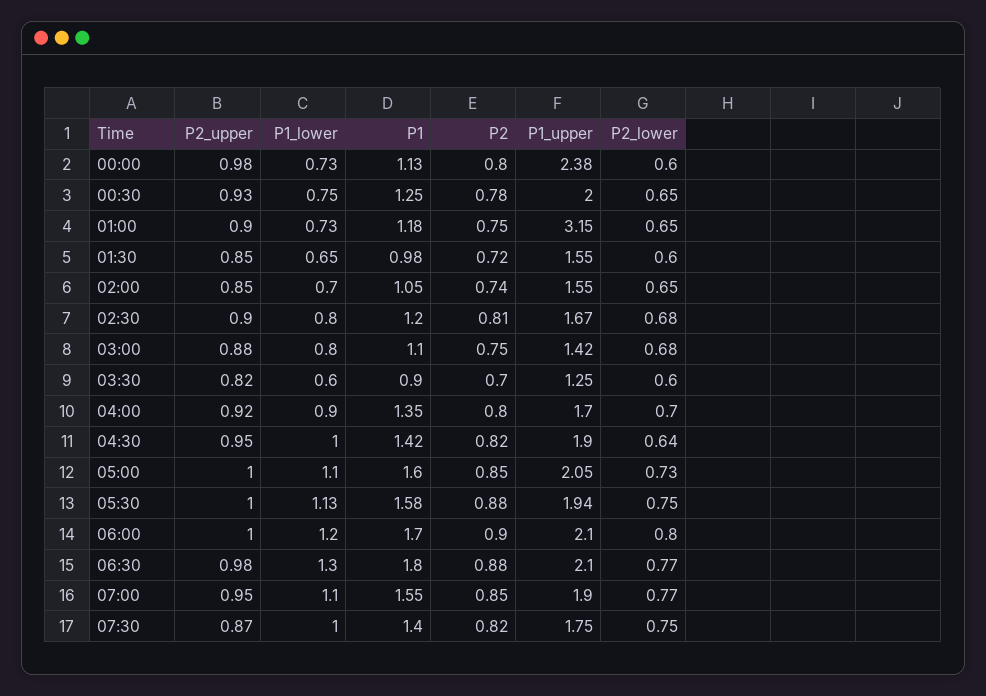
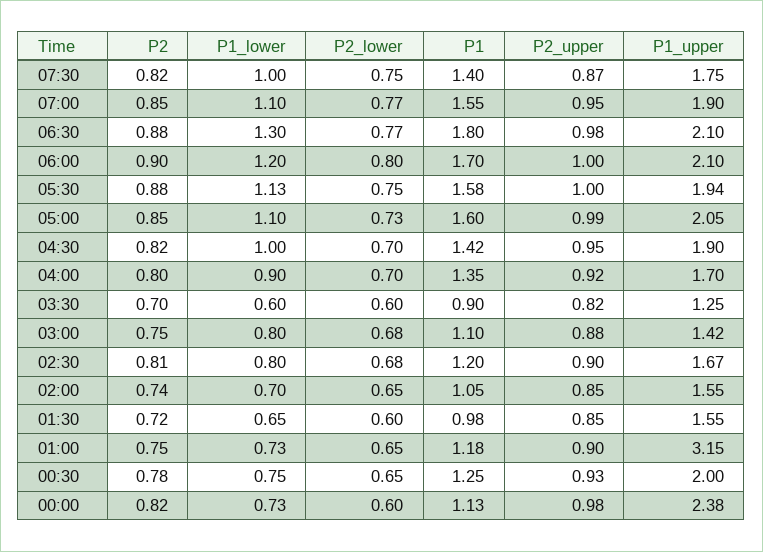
P2, 00:00: 0.8 -> 0.82
P2_lower, 04:30: 0.64 -> 0.7
P2_upper, 05:00: 1 -> 0.99

